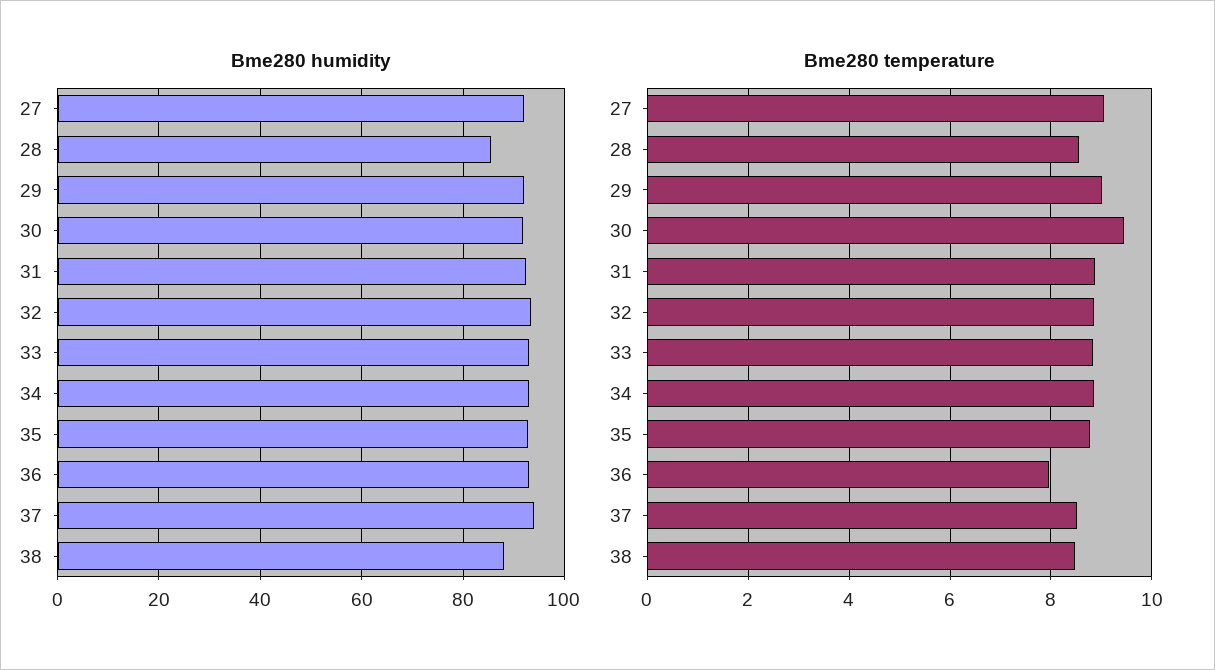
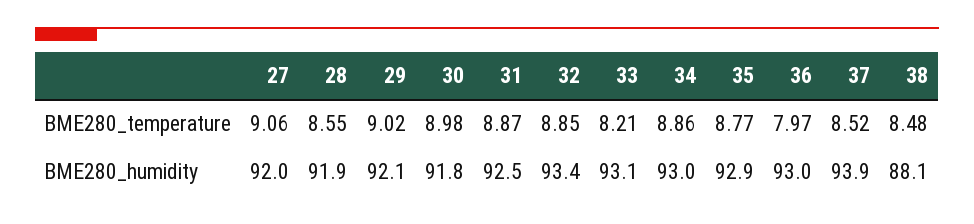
Bme280 humidity, 28: 86 -> 91.9
Bme280 temperature, 30: 9.4 -> 8.98
Bme280 temperature, 33: 8.8 -> 8.21

